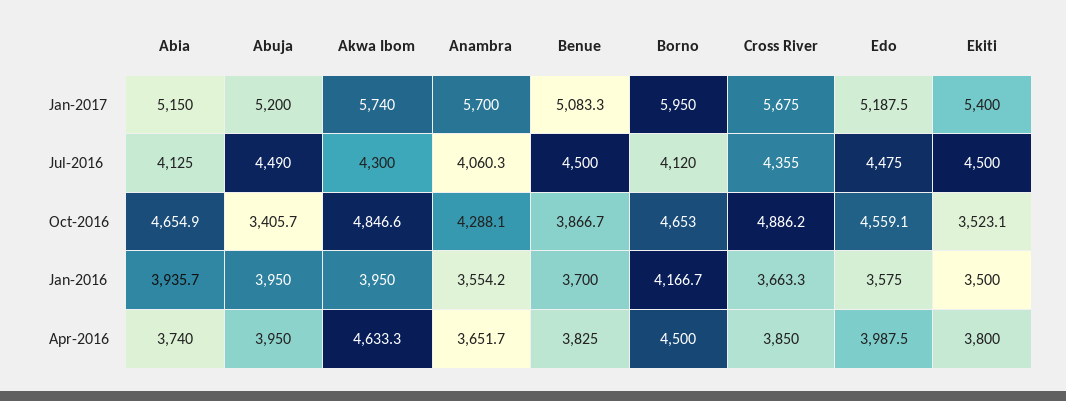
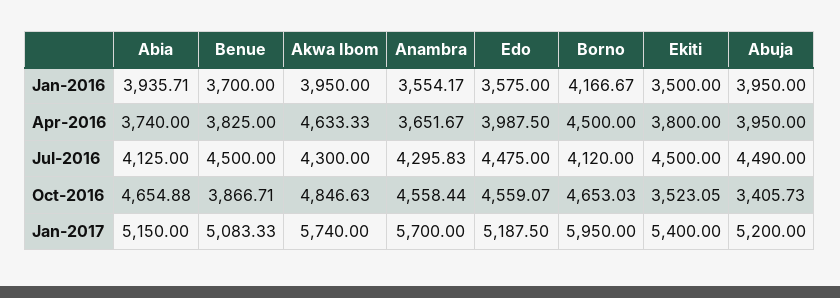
Cross River, Jan-2017: 5675 -> none
Anambra, Jul-2016: 4060.3 -> 4295.83
Cross River, Jul-2016: 4355 -> none
Anambra, Oct-2016: 4288.1 -> 4558.44
Cross River, Oct-2016: 4886.2 -> none
Cross River, Jan-2016: 3663.3 -> none
Cross River, Apr-2016: 3850 -> none

